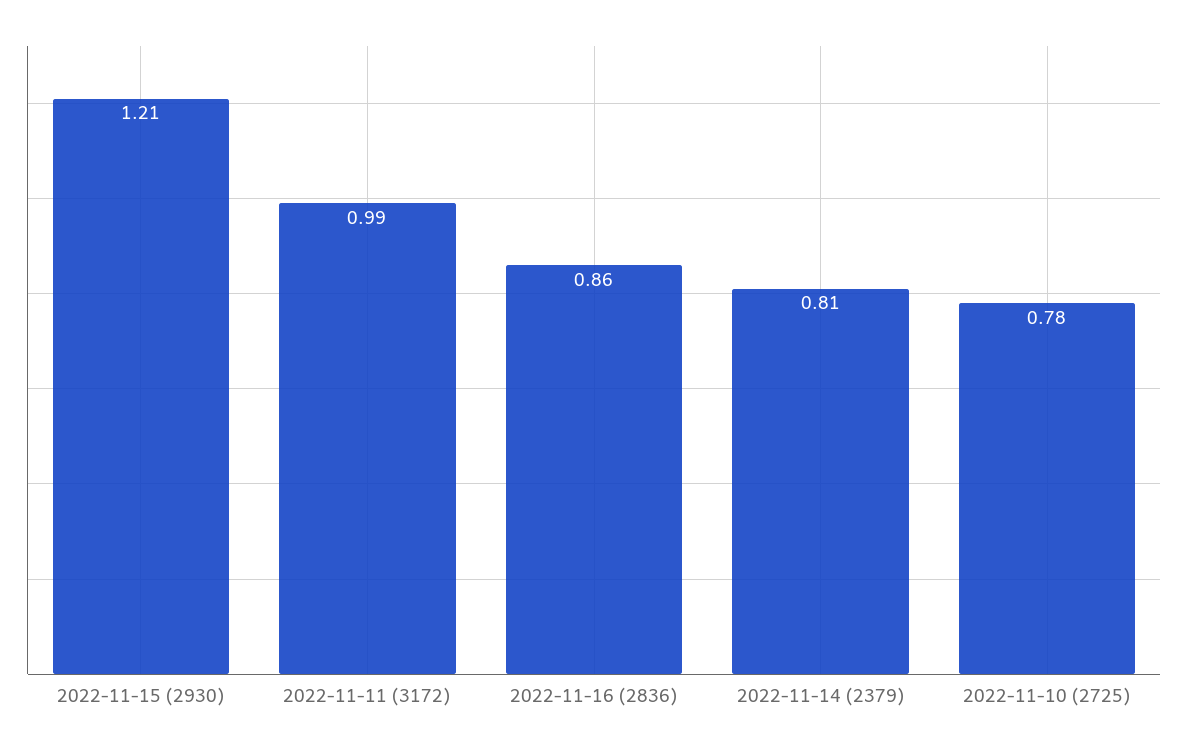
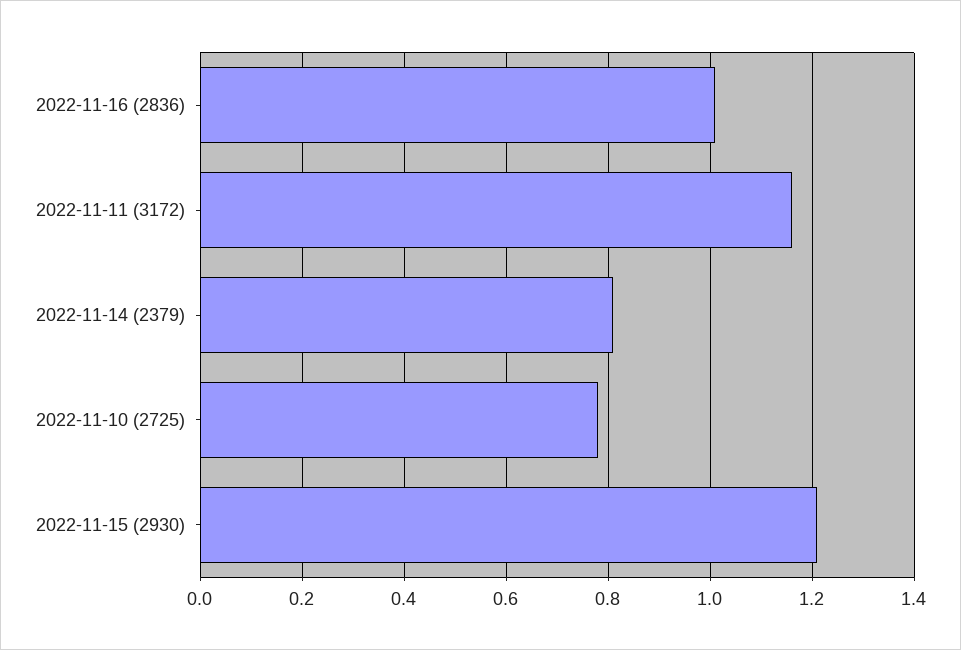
2022-11-11 (3172): 0.99 -> 1.15
2022-11-16 (2836): 0.86 -> 1

